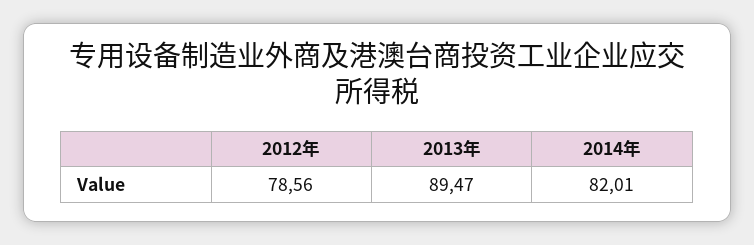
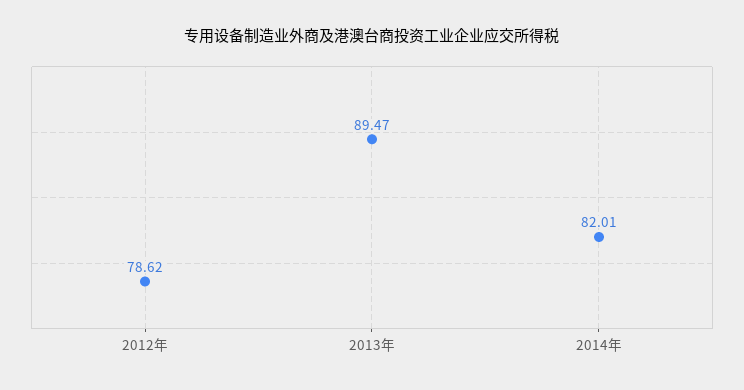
2012年: 78.56 -> 78.62

